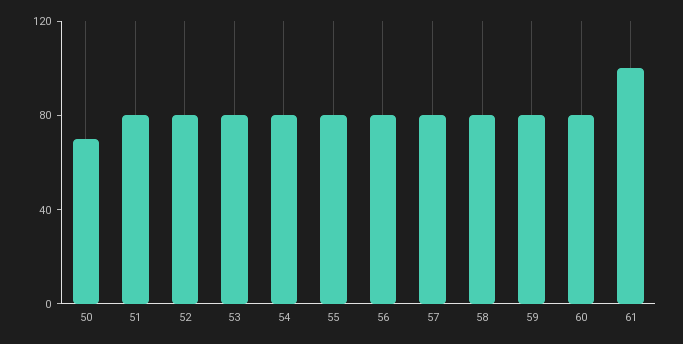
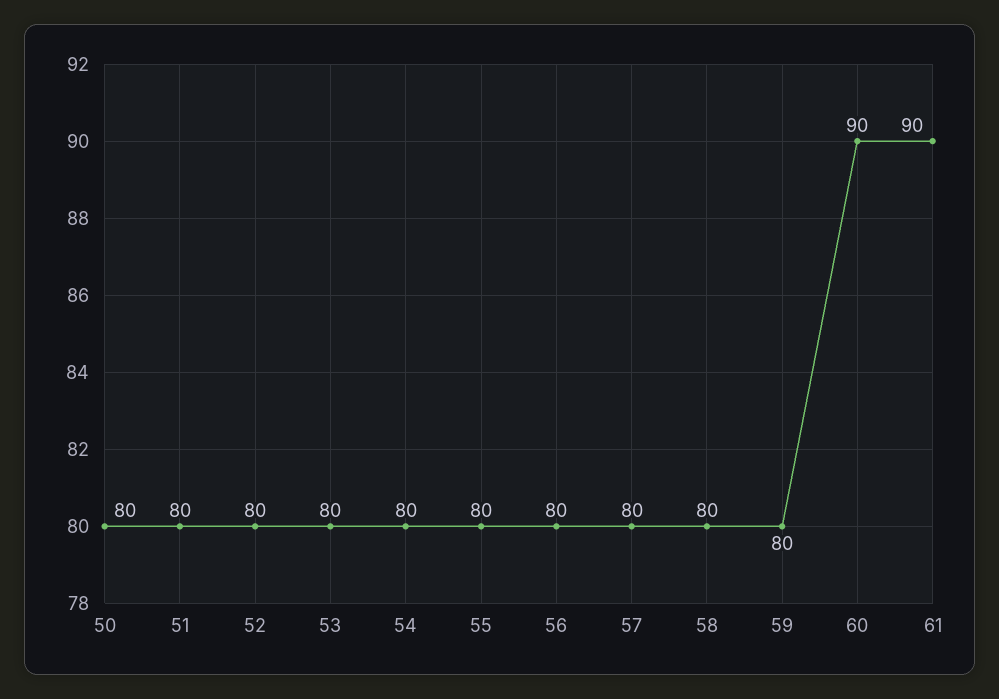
50: 70 -> 80
60: 80 -> 90
61: 100 -> 90

